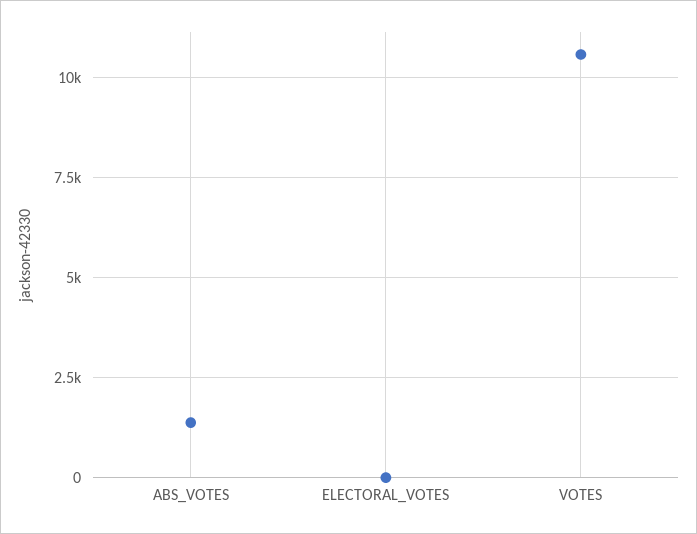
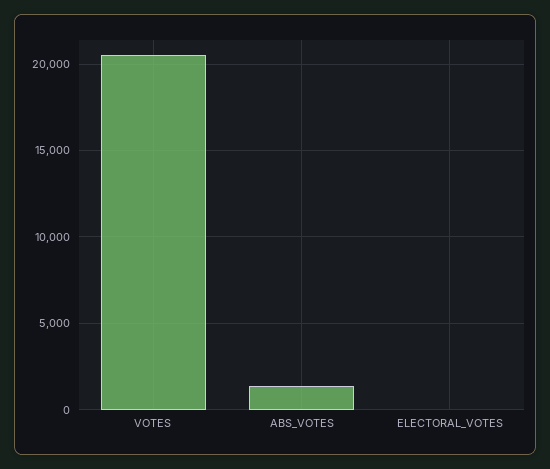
VOTES: 10500 -> 20500

